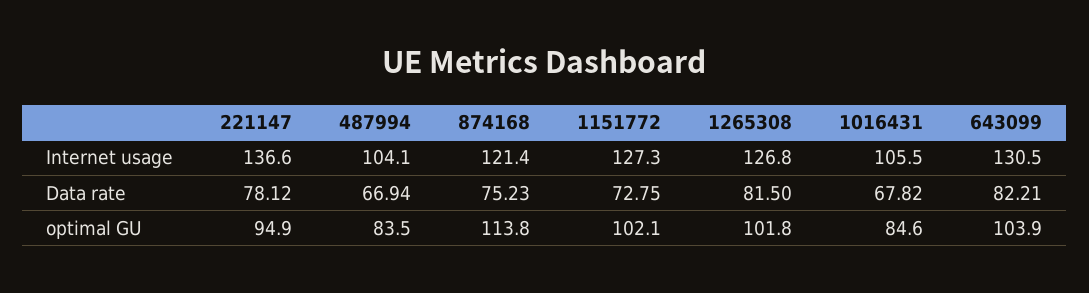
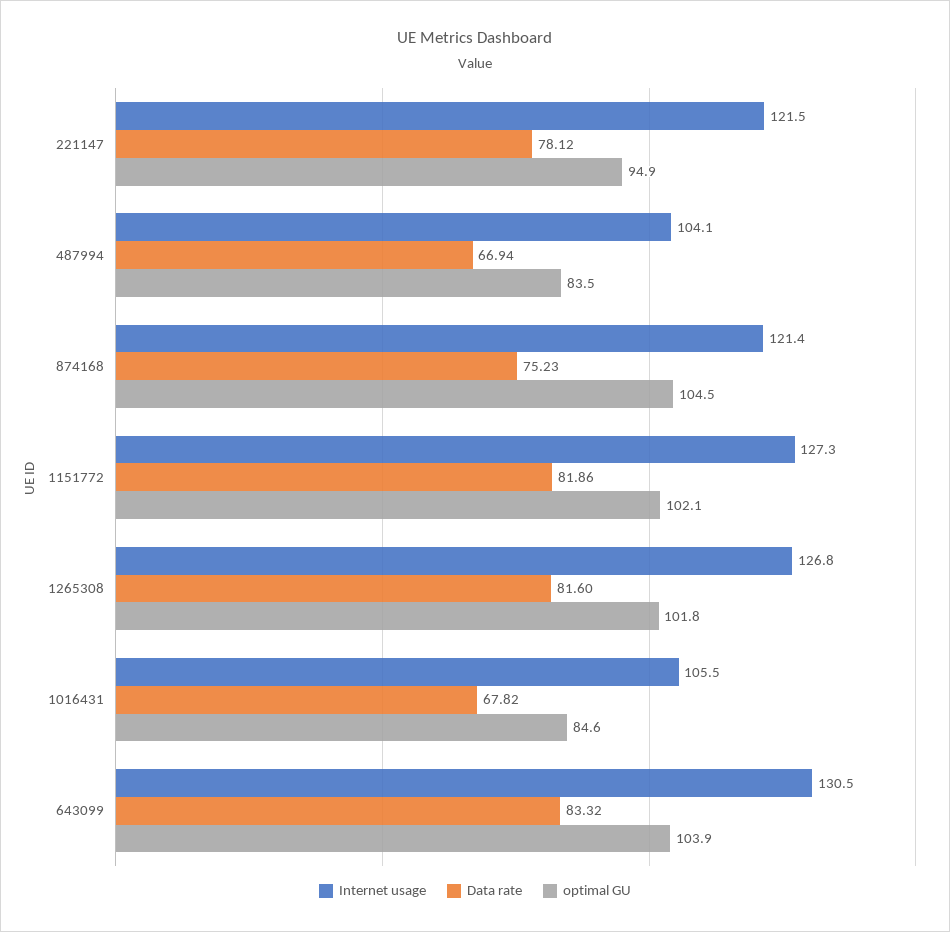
Internet usage, 221147: 136.6 -> 121.5
Data rate, 1151772: 72.75 -> 81.86
Data rate, 1265308: 81.5 -> 81.6
Data rate, 643099: 82.21 -> 83.32
optimal GU, 874168: 113.8 -> 104.5

